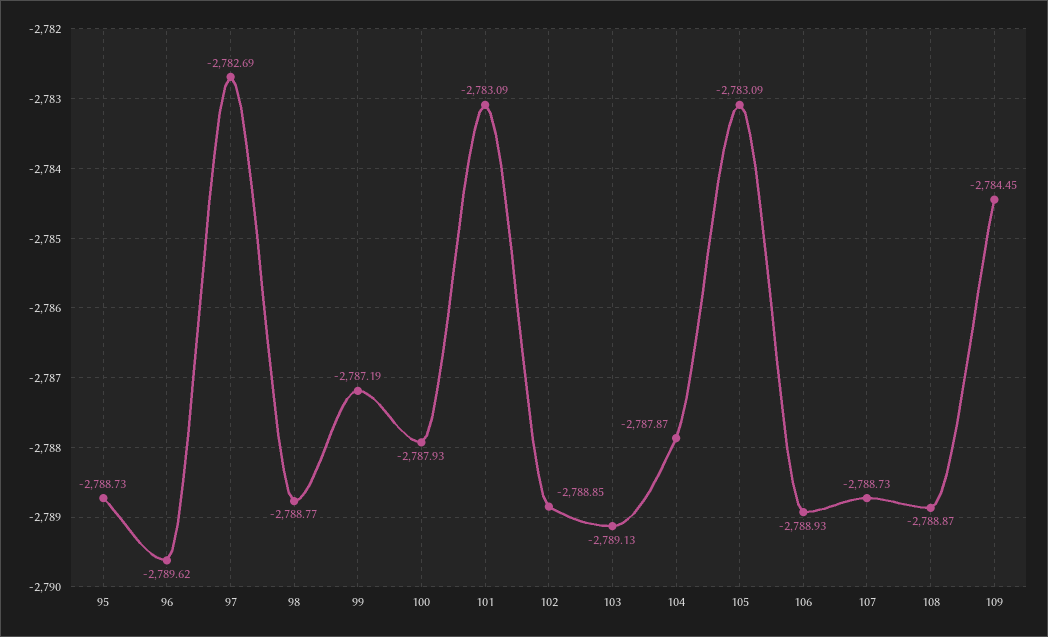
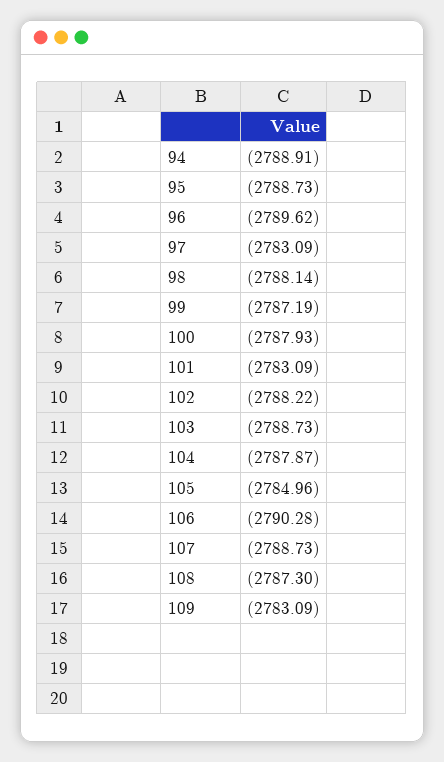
97: -2782.69 -> -2783.09
98: -2788.77 -> -2788.14
102: -2788.85 -> -2788.22
103: -2789.13 -> -2788.73
105: -2783.09 -> -2784.96
106: -2788.93 -> -2790.28
108: -2788.87 -> -2787.3
109: -2784.45 -> -2783.09
94: none -> -2788.91

